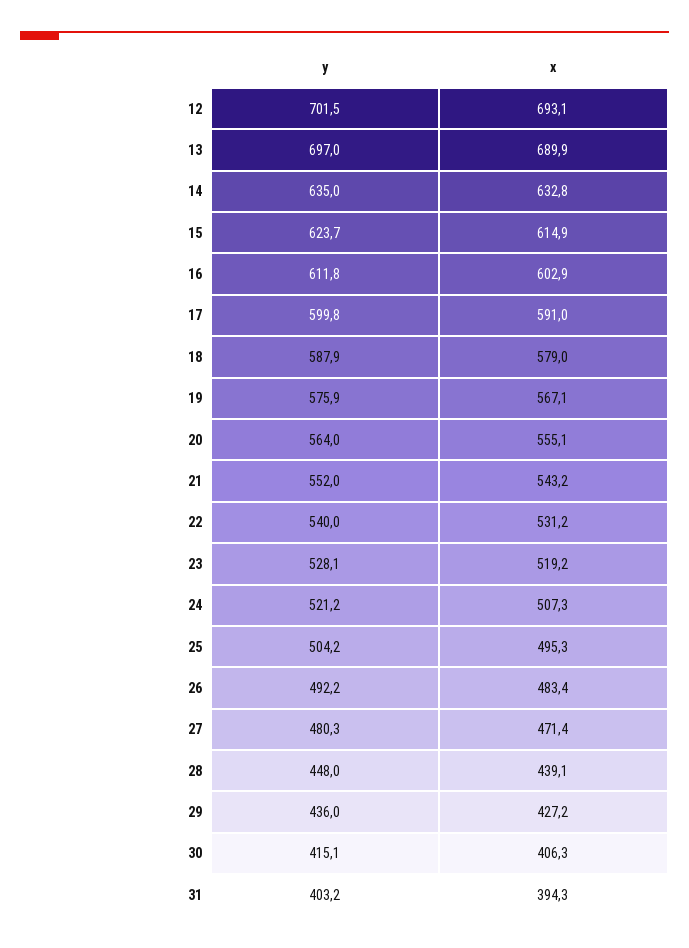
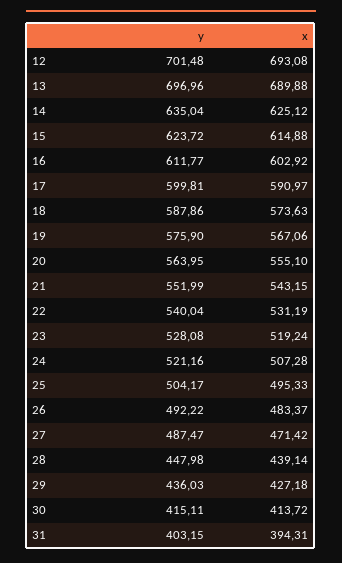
x, 14: 632.8 -> 625.12
x, 18: 579 -> 573.63
y, 27: 480.3 -> 487.47
x, 30: 406.3 -> 413.72

